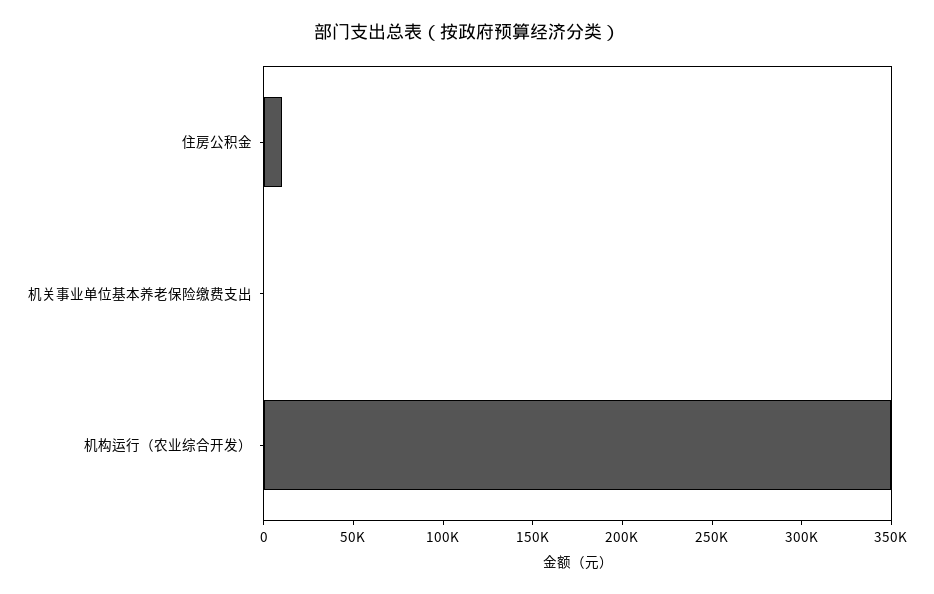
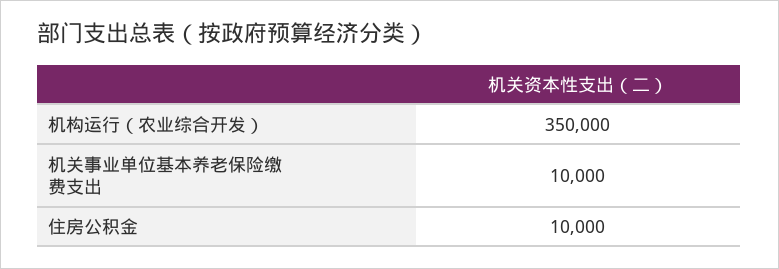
机关事业单位基本养老保险缴费支出: 0 -> 10000

